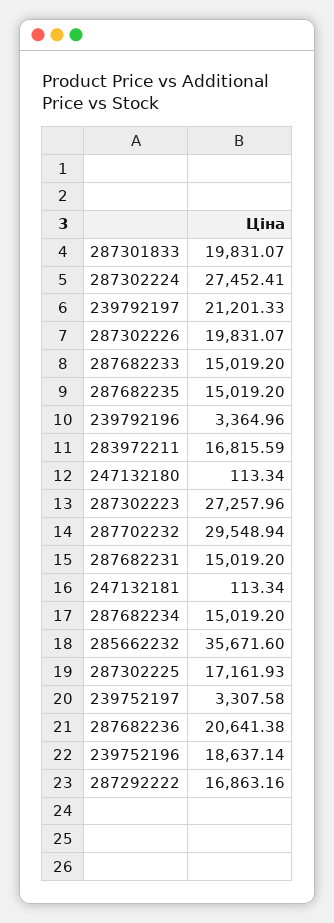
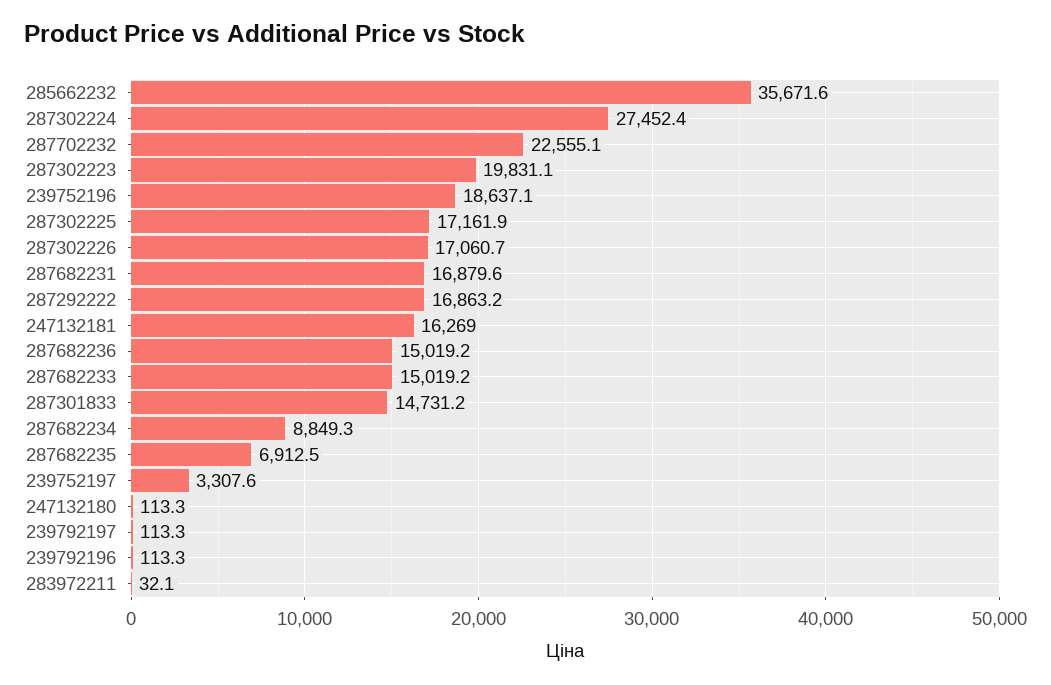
287301833: 19831.07 -> 14731.2
239792197: 21201.33 -> 113.3
287302226: 19831.07 -> 17060.7
287682235: 15019.2 -> 6912.5
239792196: 3364.96 -> 113.3
283972211: 16815.59 -> 32.1
287302223: 27257.96 -> 19831.1
287702232: 29548.94 -> 22555.1
287682231: 15019.2 -> 16879.6
247132181: 113.34 -> 16269
287682234: 15019.2 -> 8849.3
287682236: 20641.38 -> 15019.2

